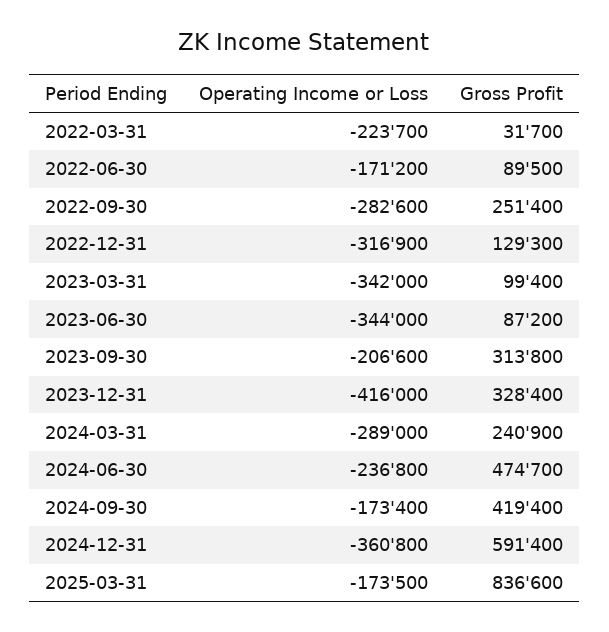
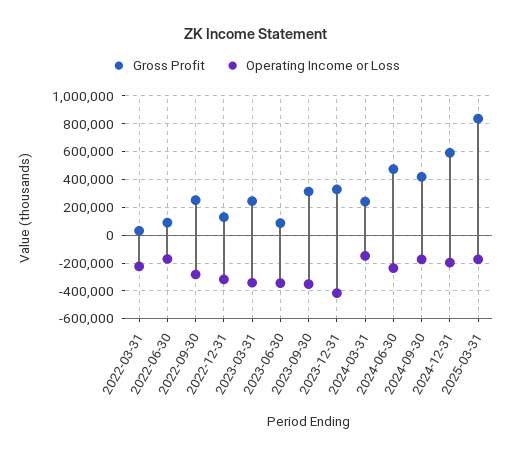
Gross Profit, 2023-03-31: 99400 -> 250000
Operating Income or Loss, 2023-09-30: -206600 -> -350000
Operating Income or Loss, 2024-03-31: -289000 -> -150000
Operating Income or Loss, 2024-12-31: -360800 -> -200000

